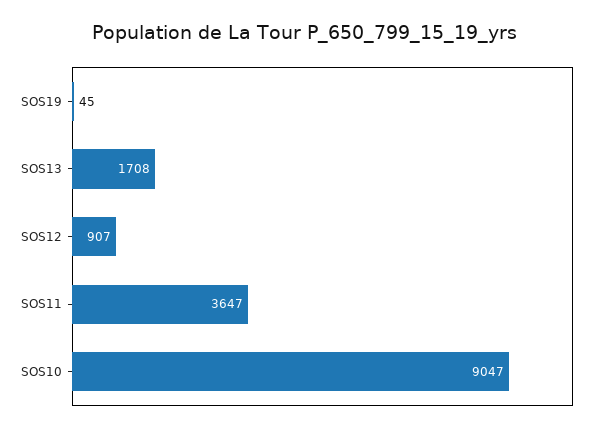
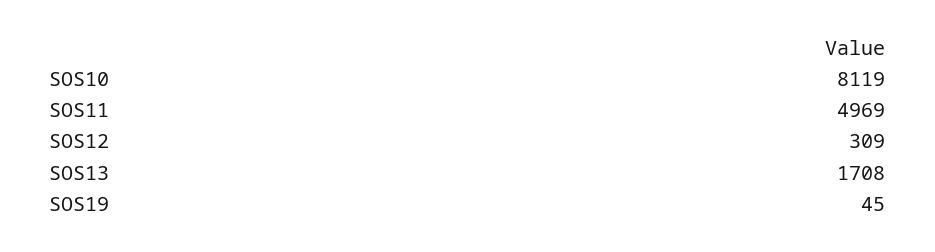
SOS12: 907 -> 309
SOS11: 3647 -> 4969
SOS10: 9047 -> 8119

